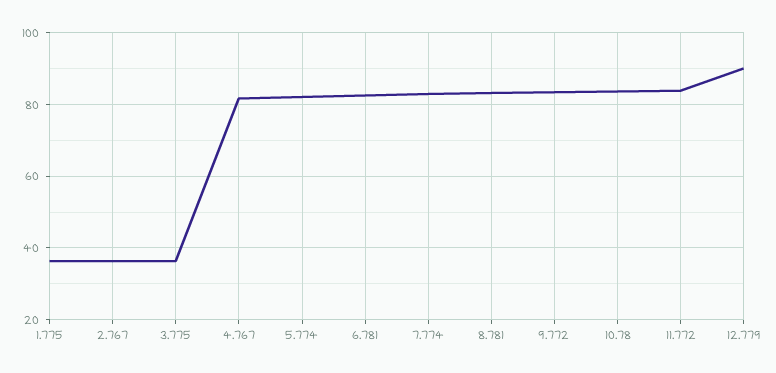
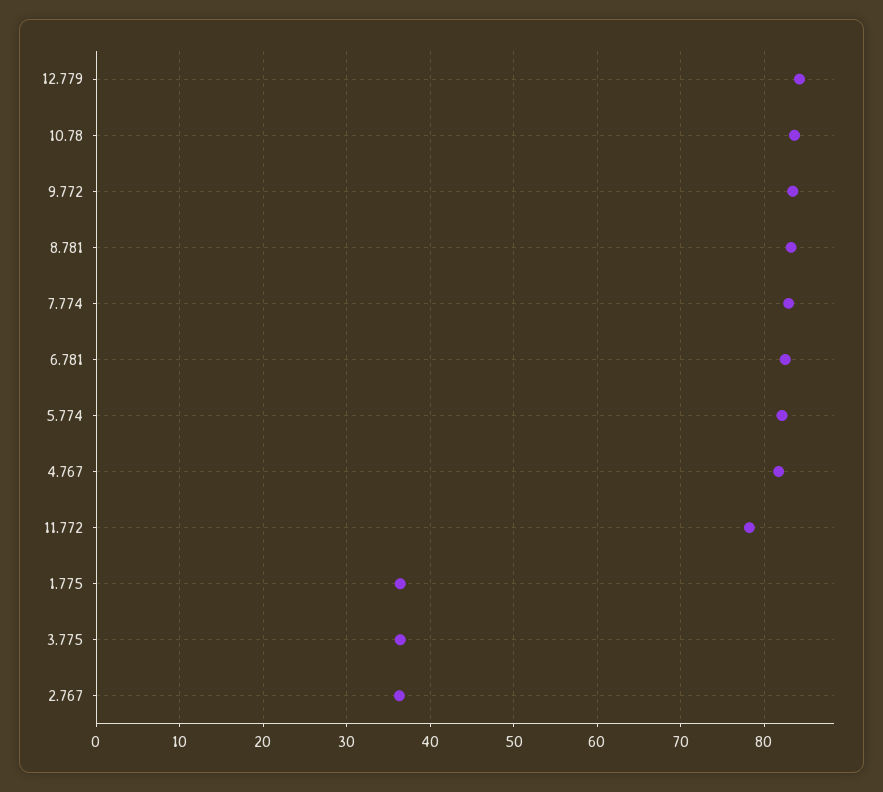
11.772: 84 -> 78
12.779: 90 -> 84

